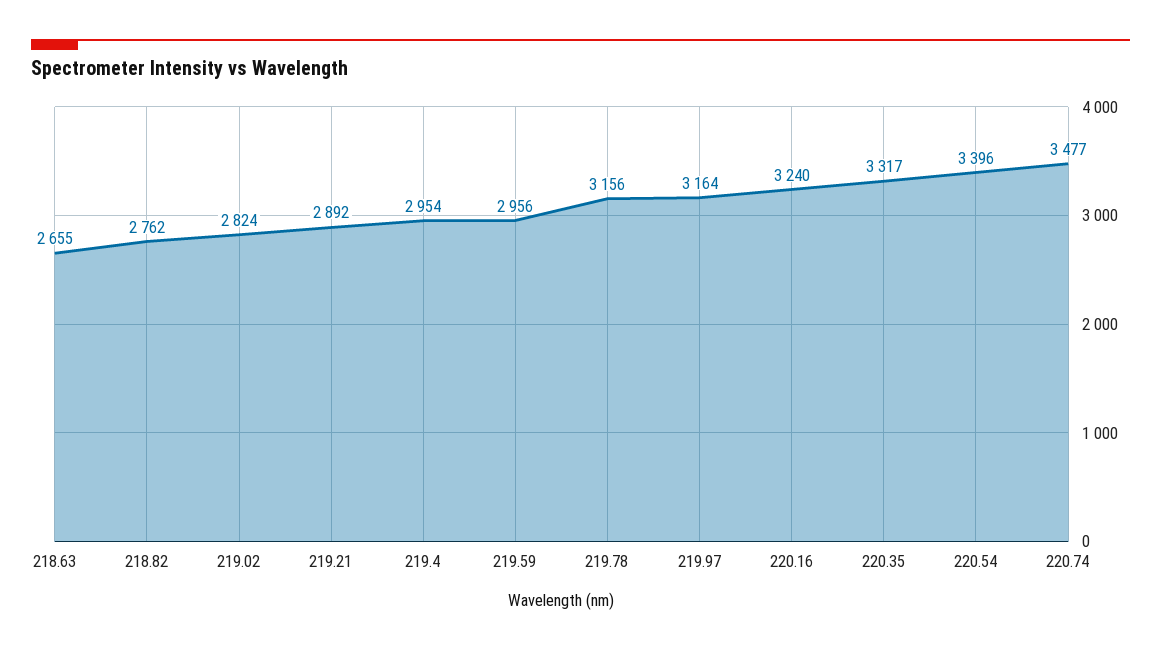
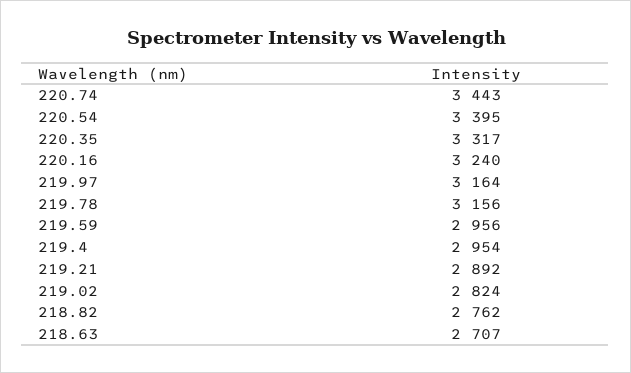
218.63: 2655 -> 2707
220.54: 3396 -> 3395
220.74: 3477 -> 3443

